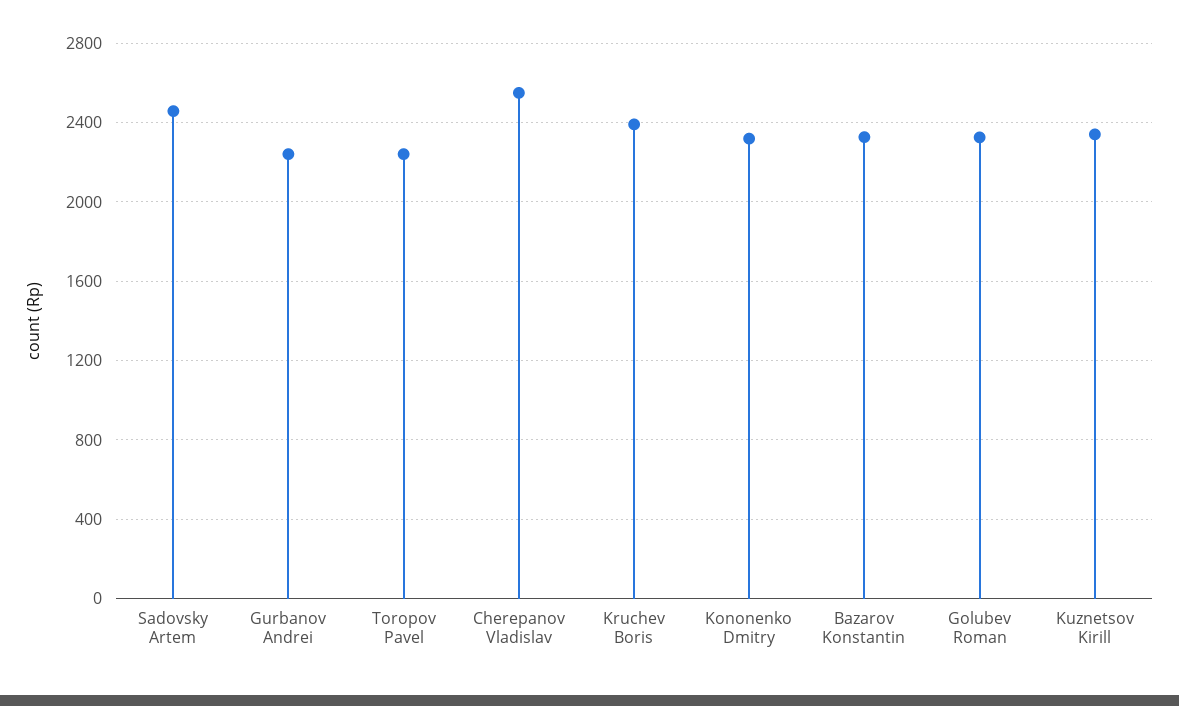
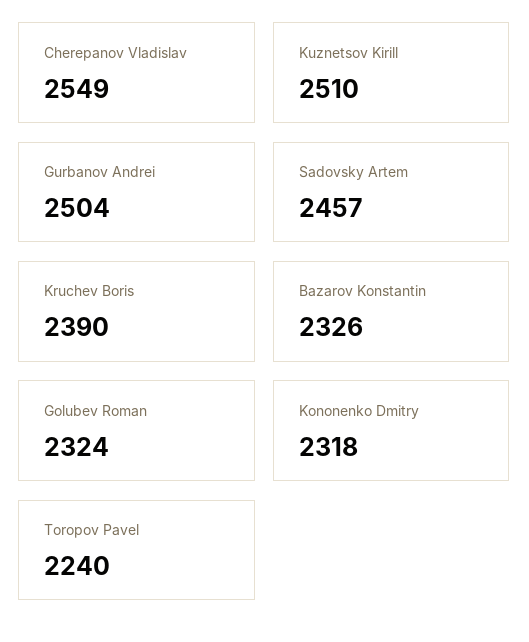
Gurbanov Andrei: 2250 -> 2504
Kuznetsov Kirill: 2350 -> 2510

